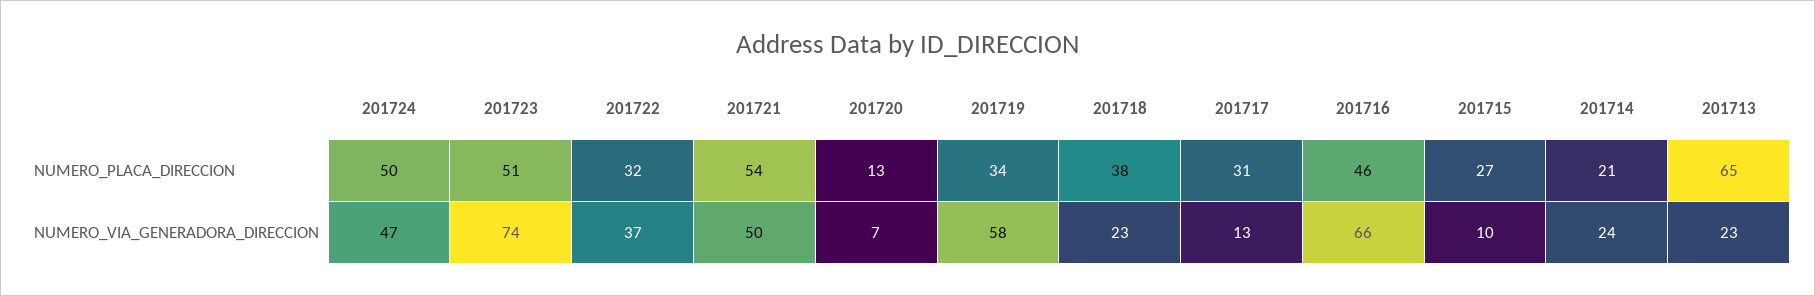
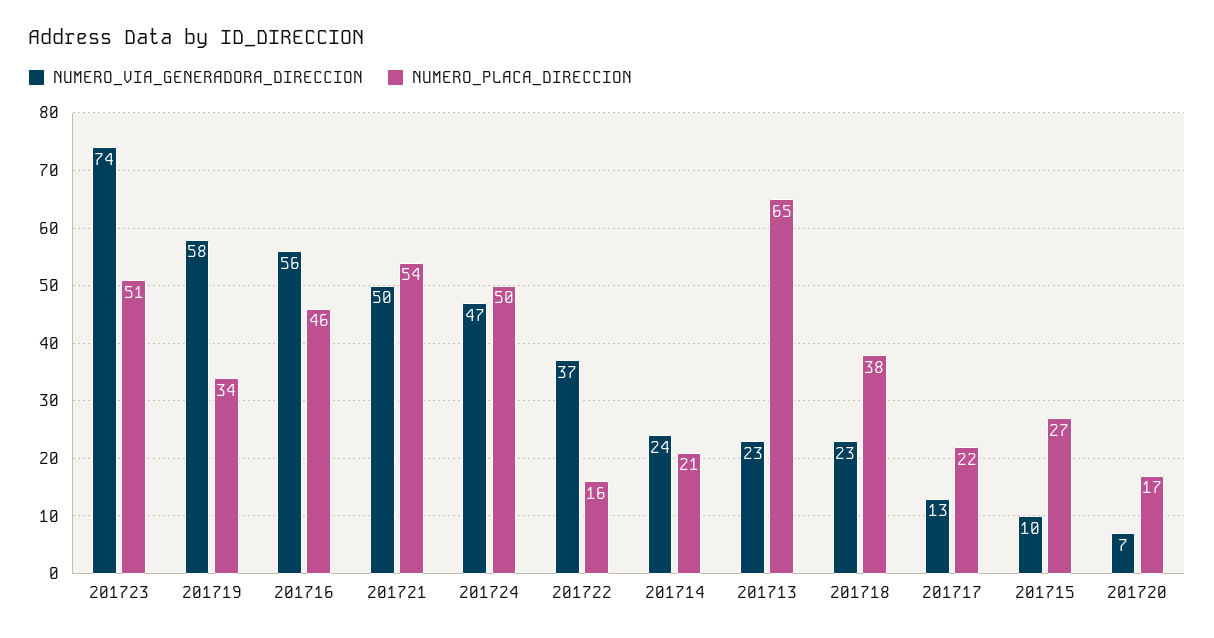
NUMERO_PLACA_DIRECCION, 201722: 32 -> 16
NUMERO_PLACA_DIRECCION, 201720: 13 -> 17
NUMERO_PLACA_DIRECCION, 201717: 31 -> 22
NUMERO_VIA_GENERADORA_DIRECCION, 201716: 66 -> 56

